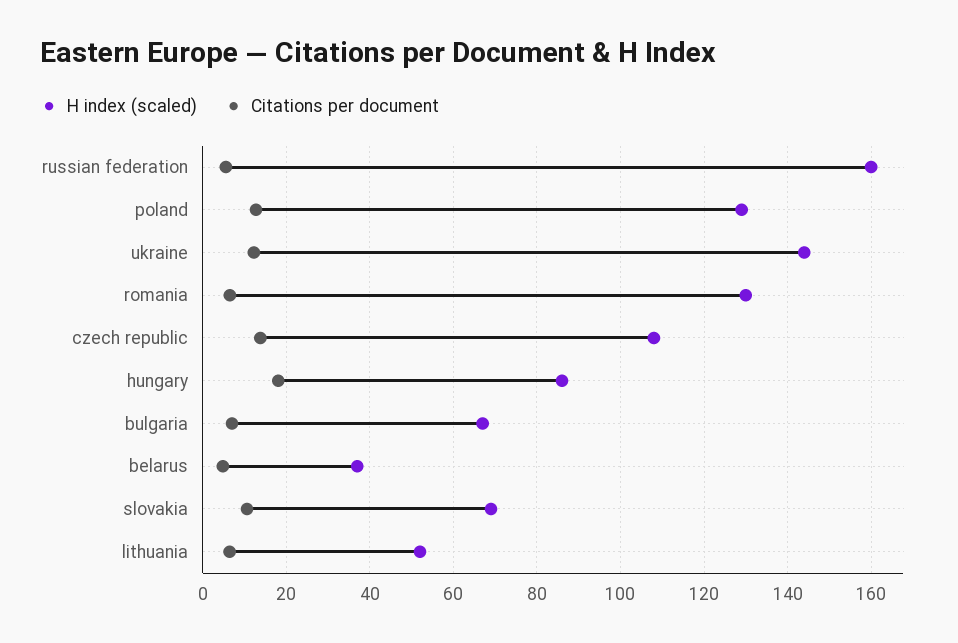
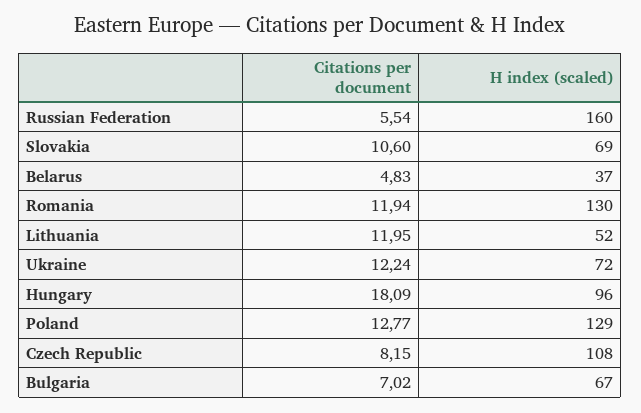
H index (scaled), ukraine: 144 -> 72
Citations per document, romania: 6 -> 11.94
Citations per document, czech republic: 14 -> 8.15
H index (scaled), hungary: 86 -> 96
Citations per document, lithuania: 6 -> 11.95

